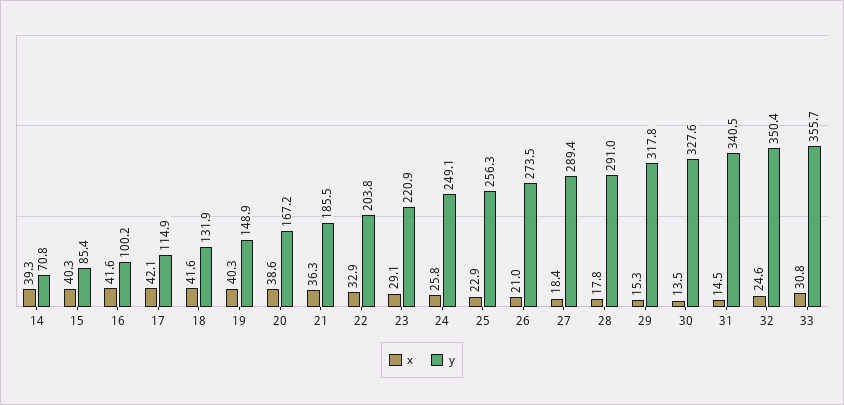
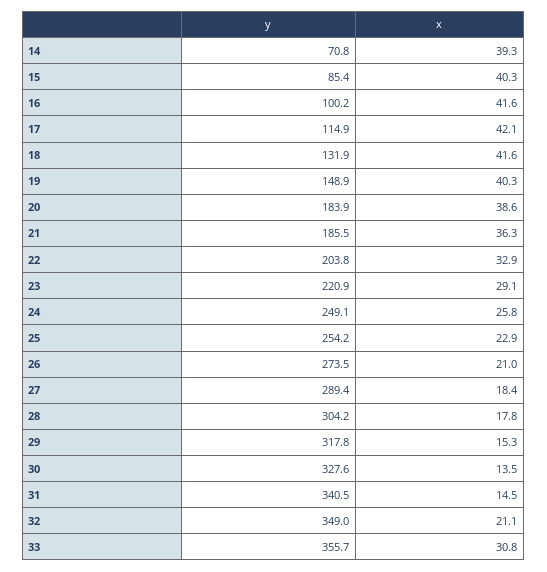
y, 20: 167.2 -> 183.9
y, 25: 256.3 -> 254.2
y, 28: 291 -> 304.2
x, 32: 24.6 -> 21.1
y, 32: 350.4 -> 349

